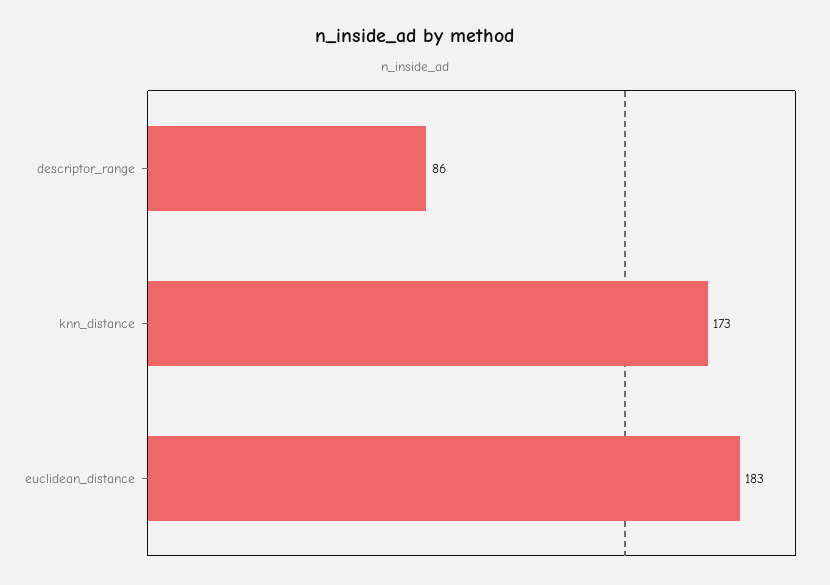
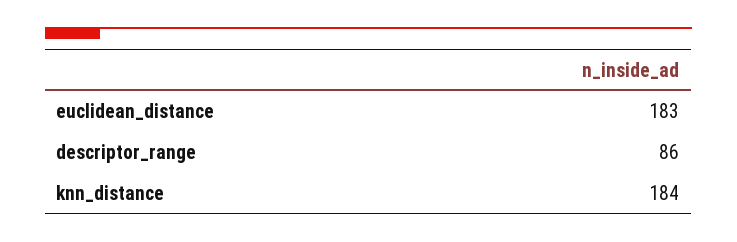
knn_distance: 173 -> 184

